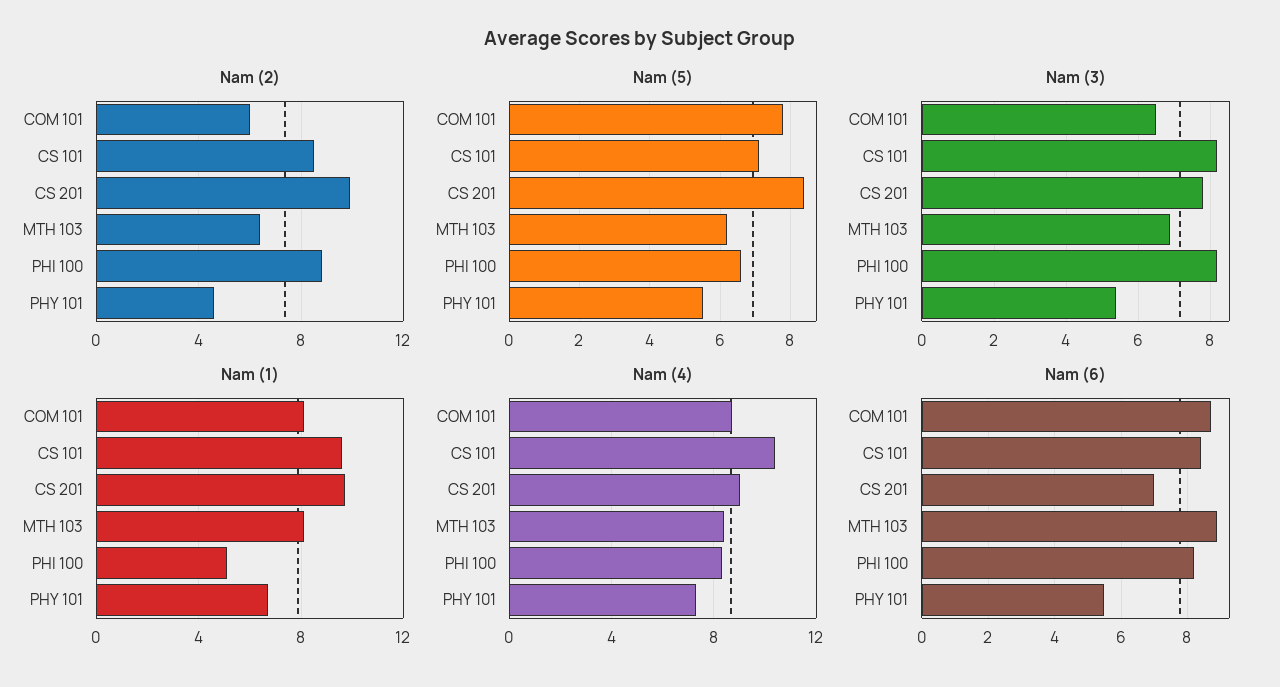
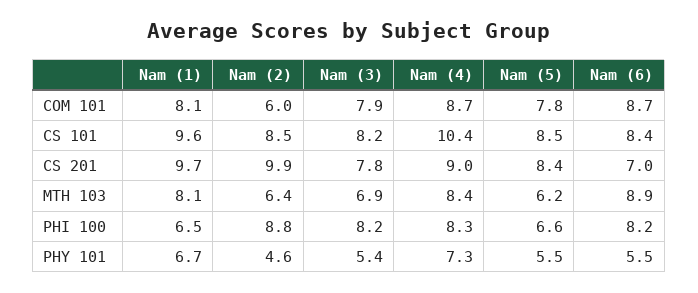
Nam (5), CS 101: 7 -> 8.5
Nam (3), COM 101: 6.5 -> 7.9
Nam (1), PHI 100: 5 -> 6.5

